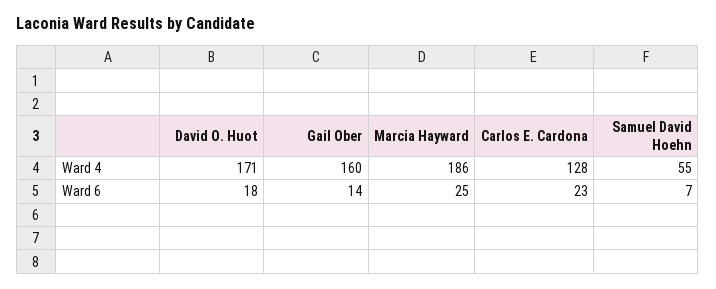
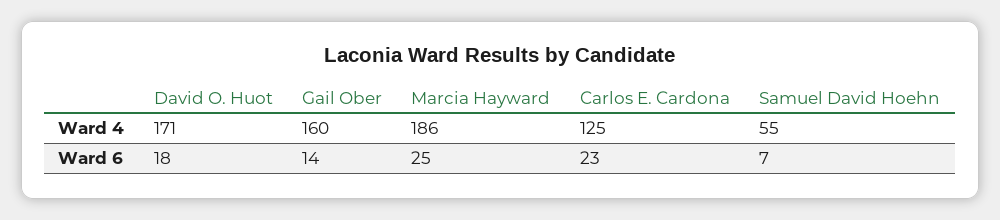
Carlos E. Cardona, Ward 4: 128 -> 125

